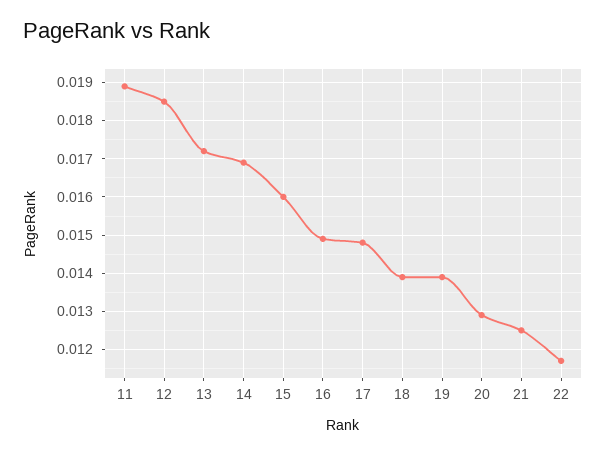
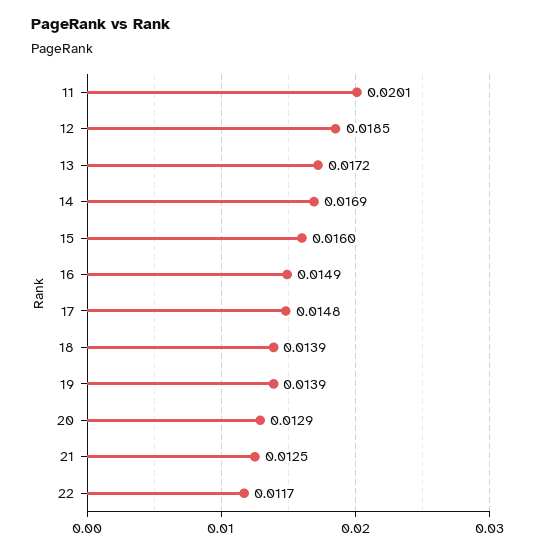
11: 0.019 -> 0.0201

